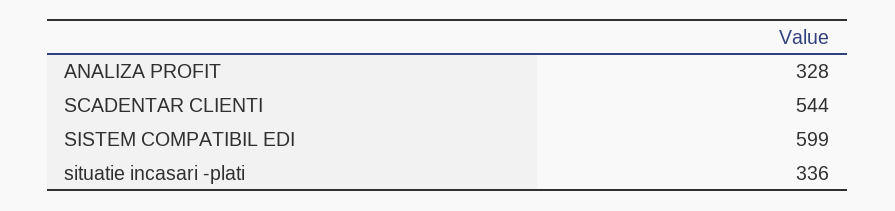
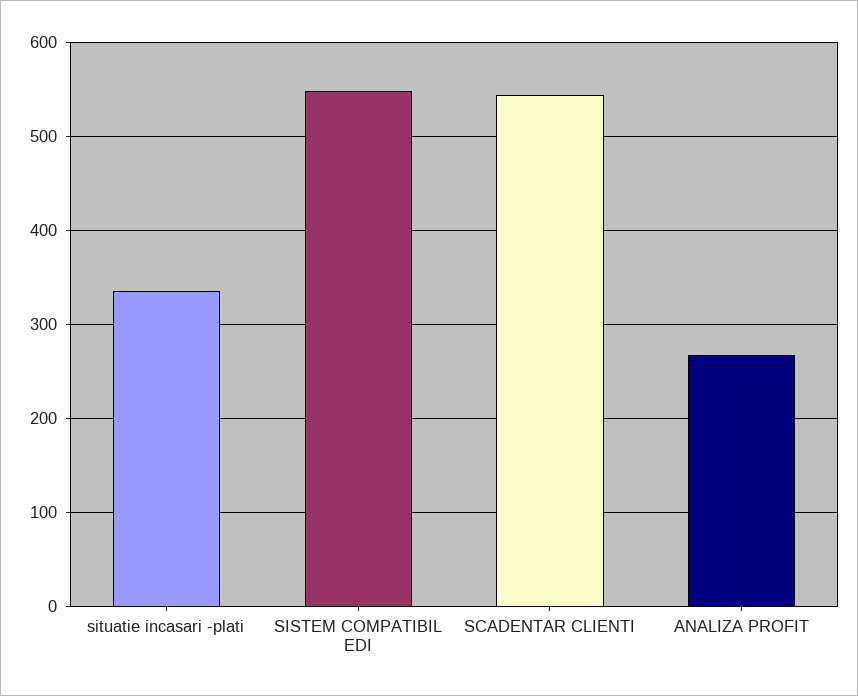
ANALIZA PROFIT: 328 -> 270
SISTEM COMPATIBIL EDI: 599 -> 550

